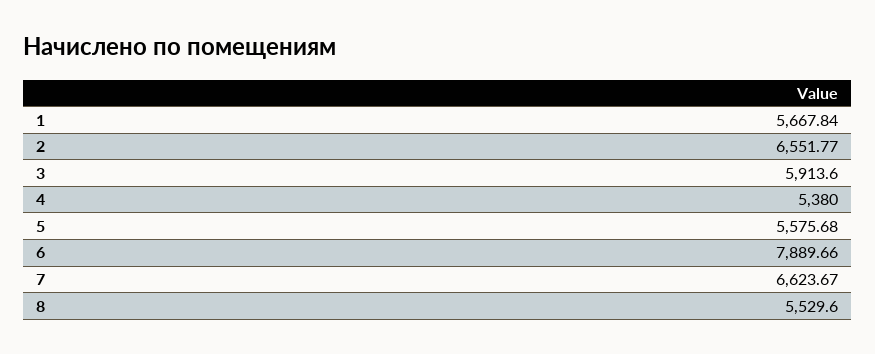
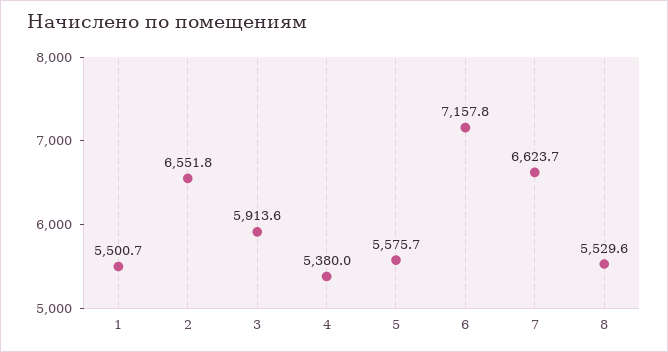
1: 5667.84 -> 5500.7
6: 7889.66 -> 7157.8

